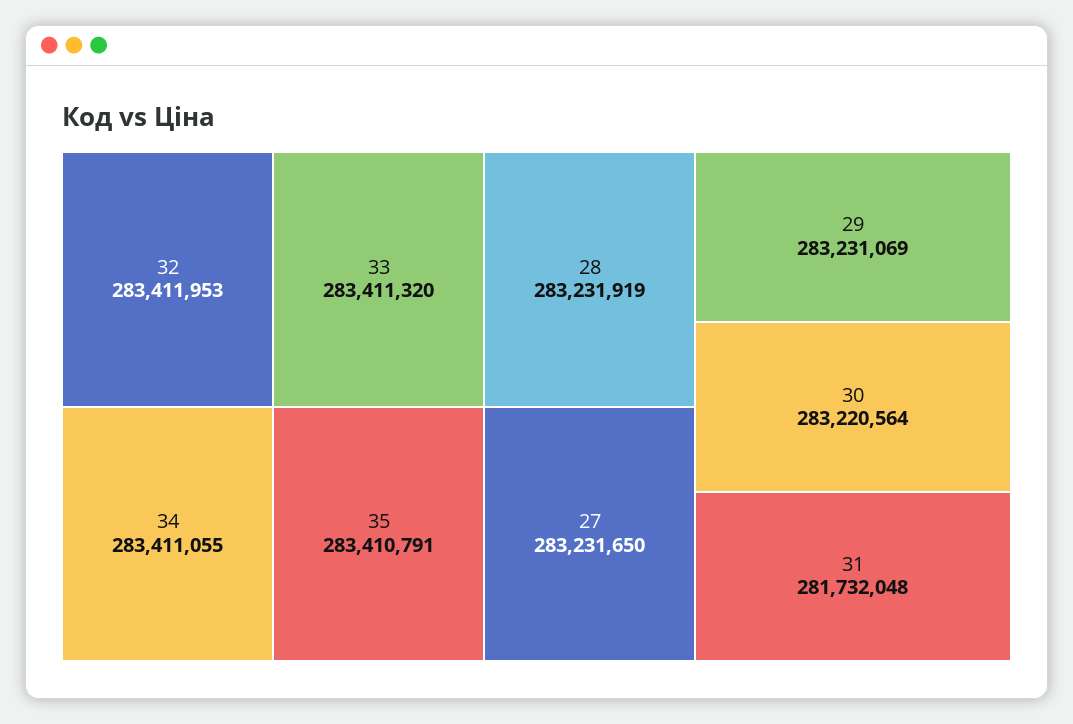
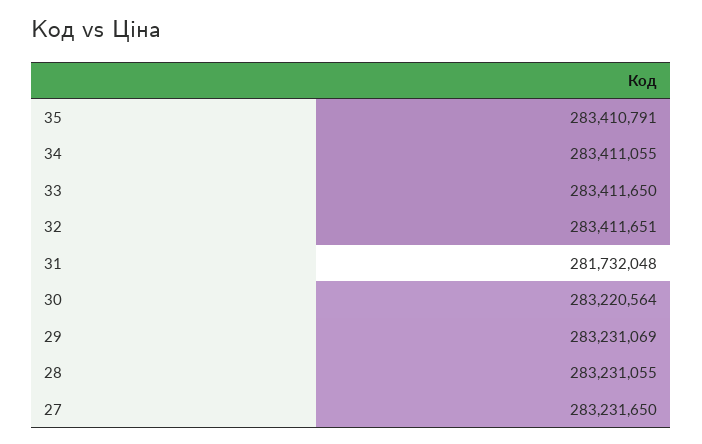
32: 283411953 -> 283411651
33: 283411320 -> 283411650
28: 283231919 -> 283231055

